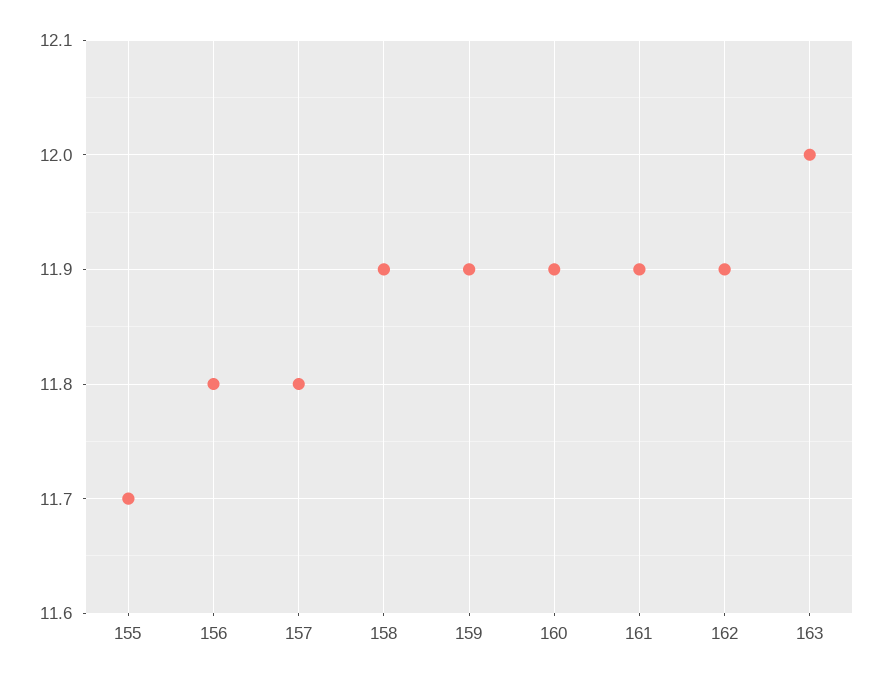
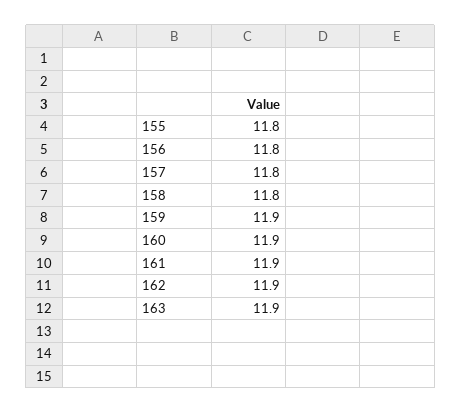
155: 11.7 -> 11.8
158: 11.9 -> 11.8
163: 12 -> 11.9

